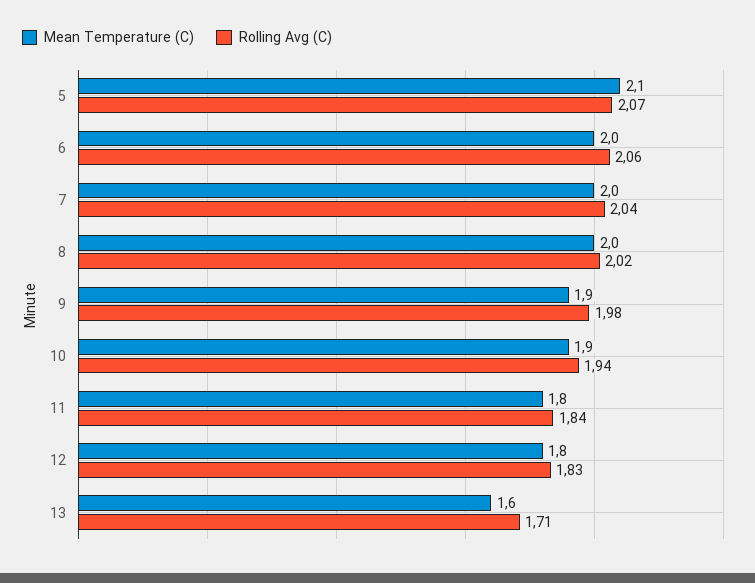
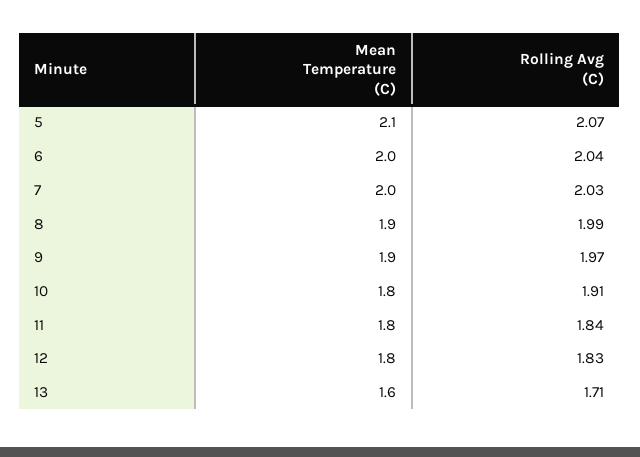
Rolling Avg (C), 6: 2.06 -> 2.04
Rolling Avg (C), 7: 2.04 -> 2.03
Mean Temperature (C), 8: 2 -> 1.9
Rolling Avg (C), 8: 2.02 -> 1.99
Rolling Avg (C), 9: 1.98 -> 1.97
Mean Temperature (C), 10: 1.9 -> 1.8
Rolling Avg (C), 10: 1.94 -> 1.91

